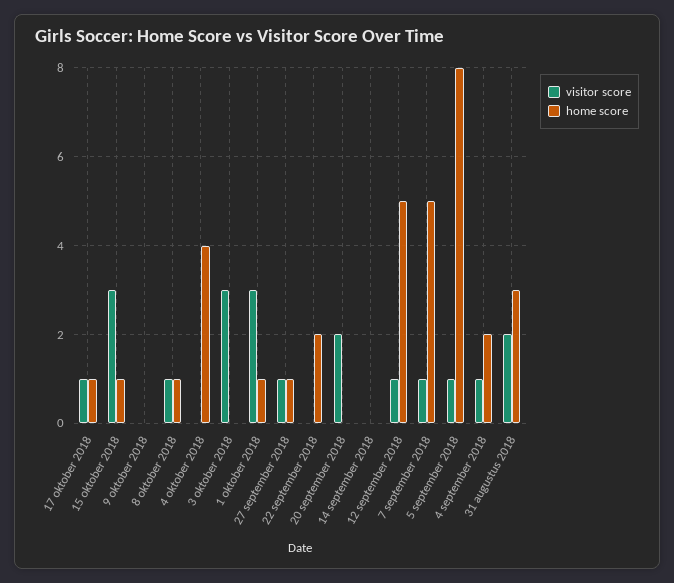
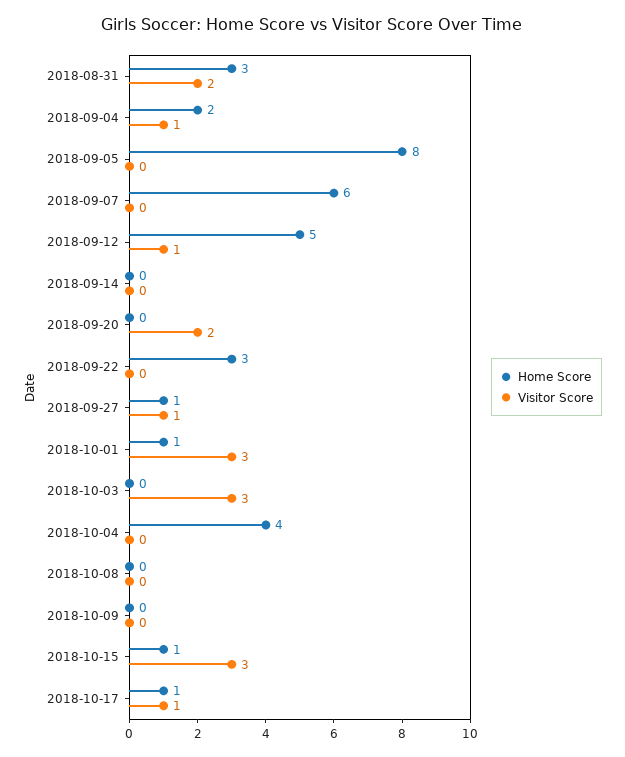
visitor score, 8 oktober 2018: 1 -> 0
home score, 8 oktober 2018: 1 -> 0
home score, 22 september 2018: 2 -> 3
visitor score, 7 september 2018: 1 -> 0
home score, 7 september 2018: 5 -> 6
visitor score, 5 september 2018: 1 -> 0

